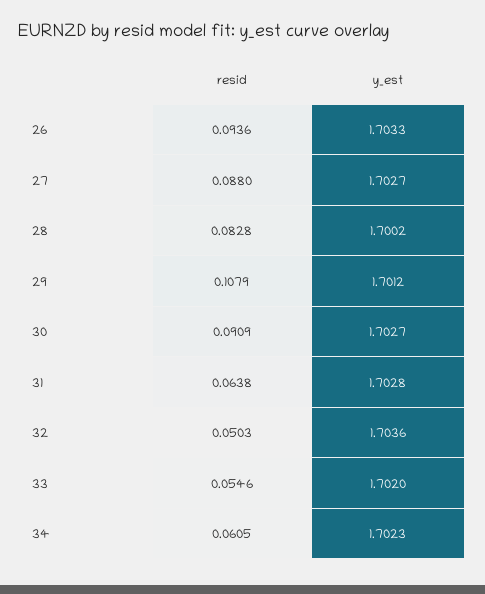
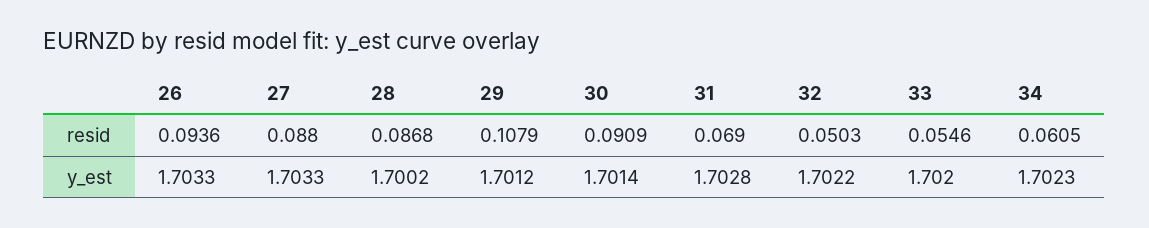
y_est, 27: 1.7027 -> 1.7033
resid, 28: 0.0828 -> 0.0868
y_est, 30: 1.7027 -> 1.7014
resid, 31: 0.0638 -> 0.069
y_est, 32: 1.7036 -> 1.7022

